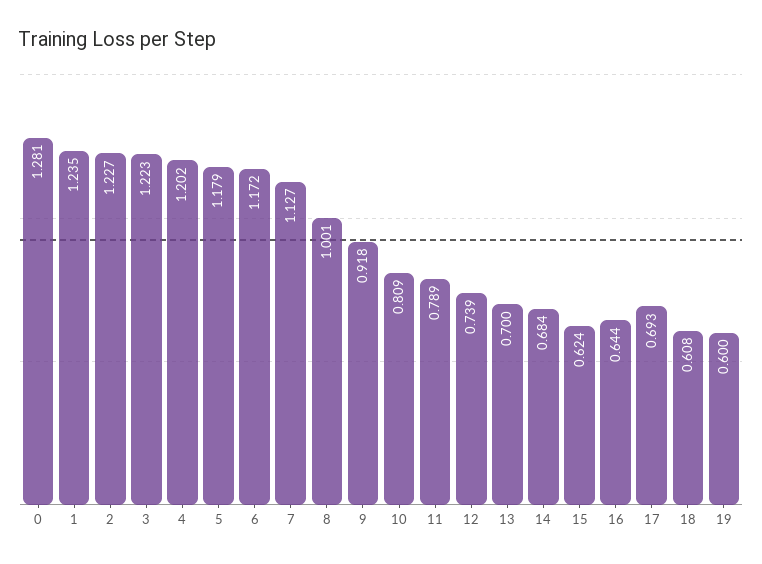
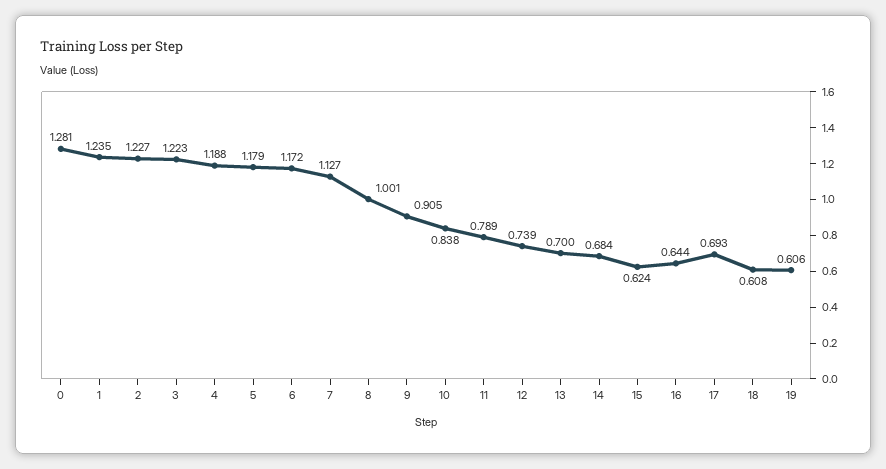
4: 1.202 -> 1.188
9: 0.918 -> 0.905
10: 0.809 -> 0.838
19: 0.6 -> 0.606

